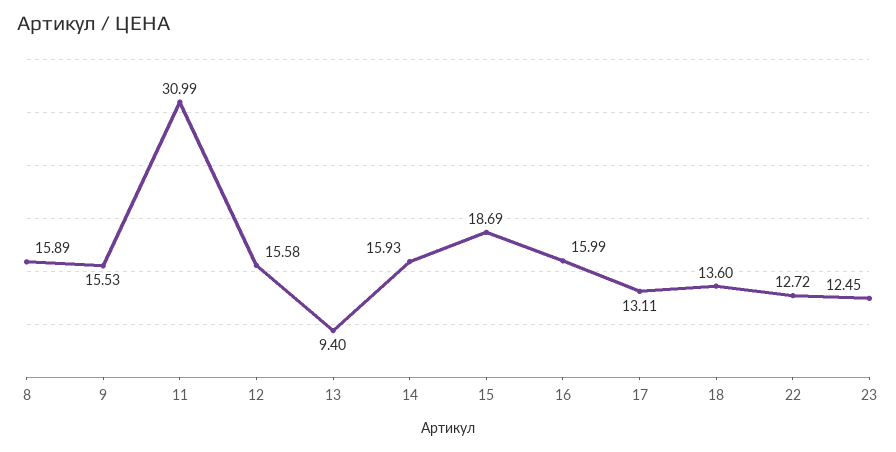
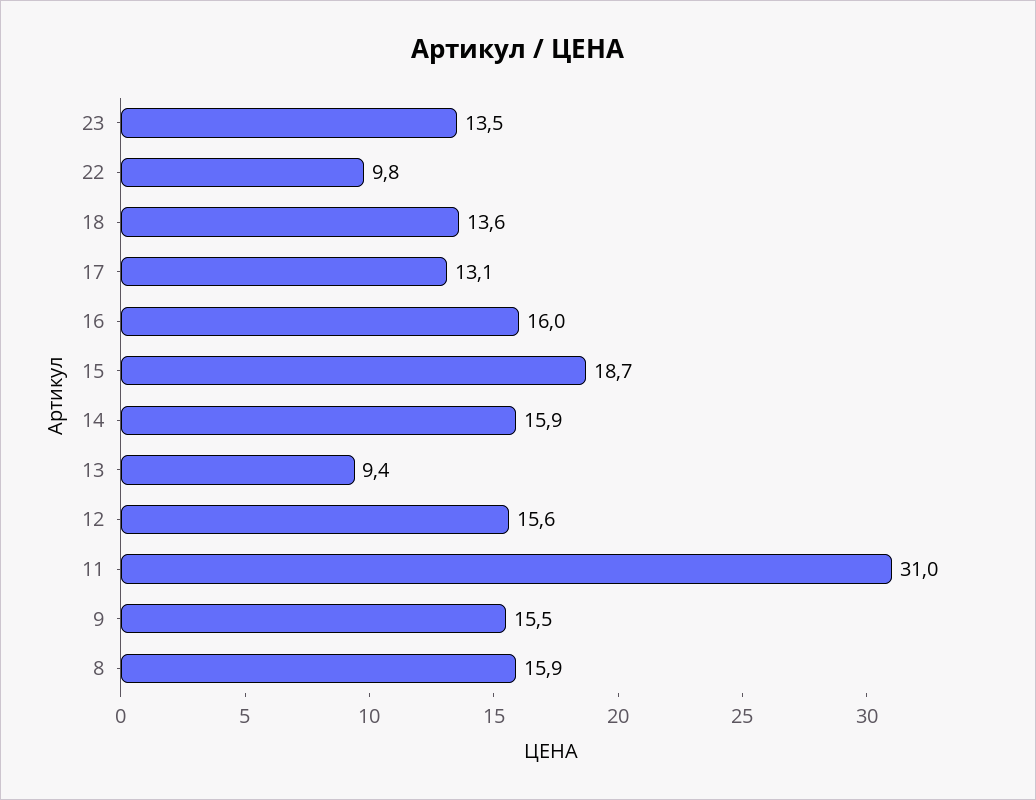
22: 12.72 -> 9.8
23: 12.45 -> 13.5

